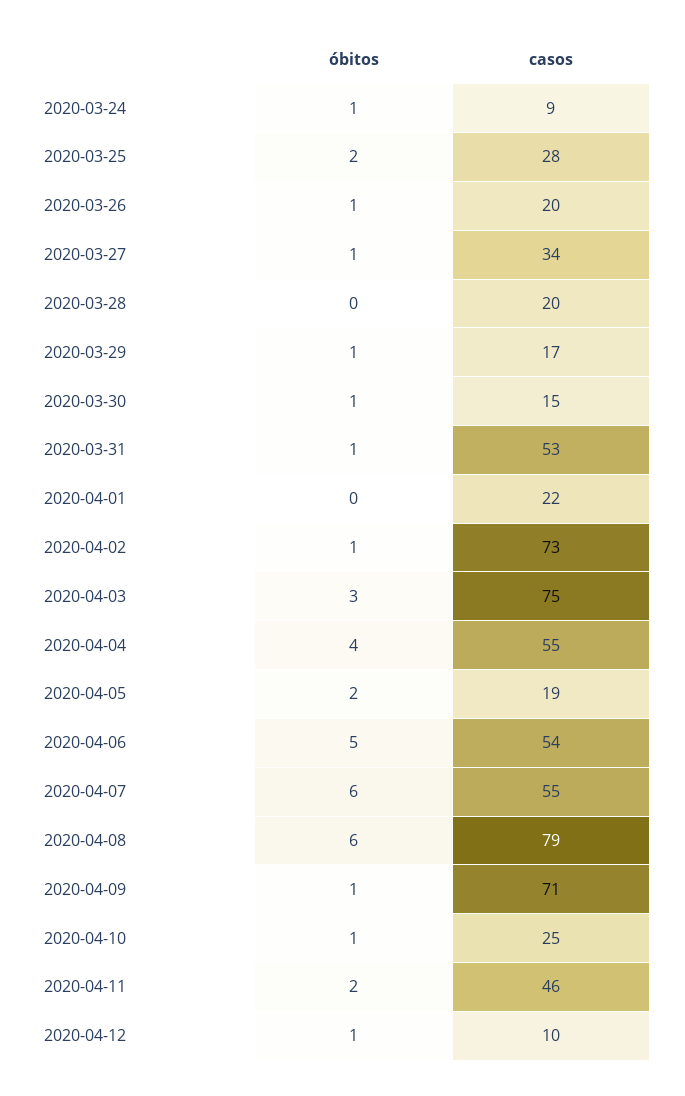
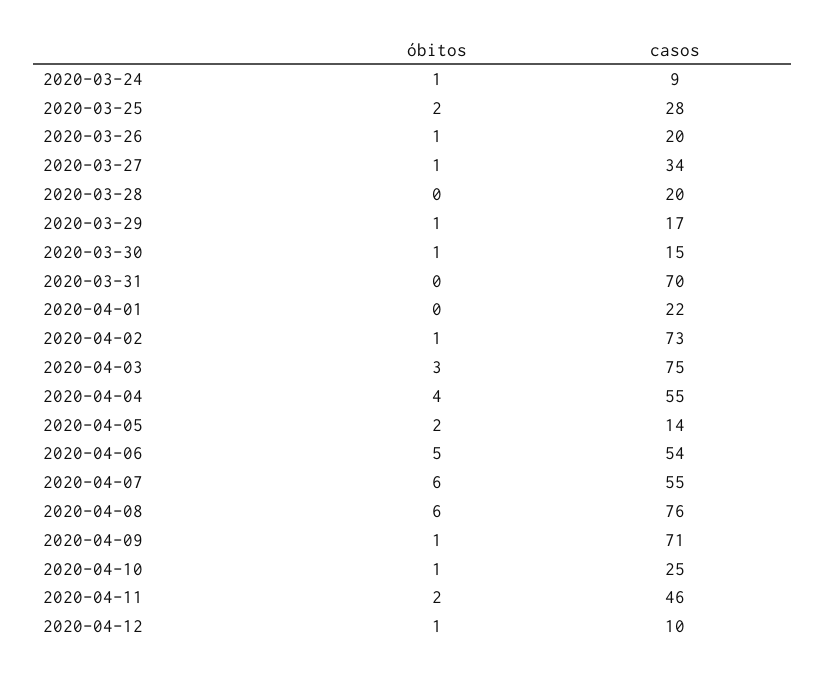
óbitos, 2020-03-31: 1 -> 0
casos, 2020-03-31: 53 -> 70
casos, 2020-04-05: 19 -> 14
casos, 2020-04-08: 79 -> 76

